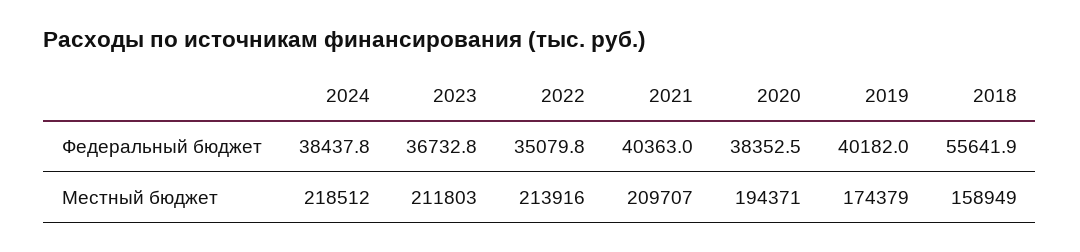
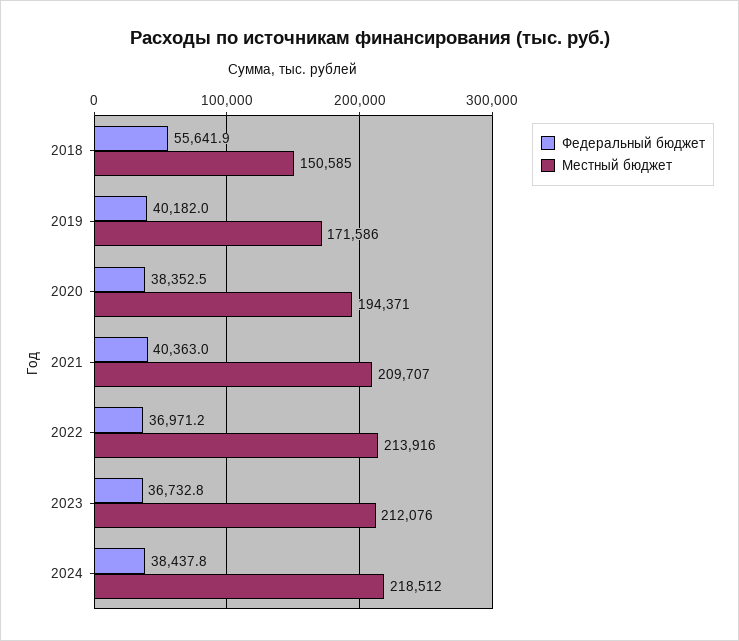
Федеральный бюджет, 2022: 35079.8 -> 36971.2
Местный бюджет, 2023: 211803 -> 212076
Местный бюджет, 2019: 174379 -> 171586
Местный бюджет, 2018: 158949 -> 150585

